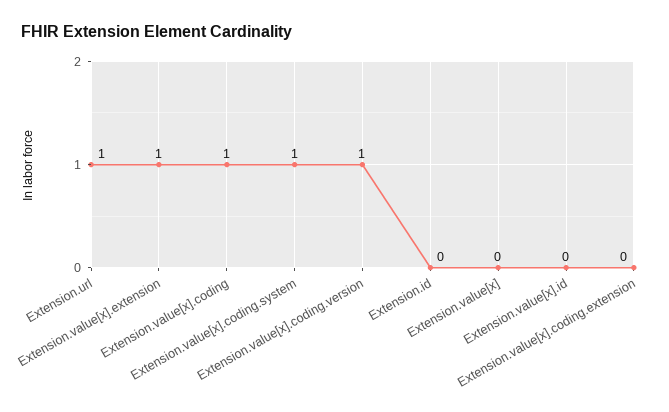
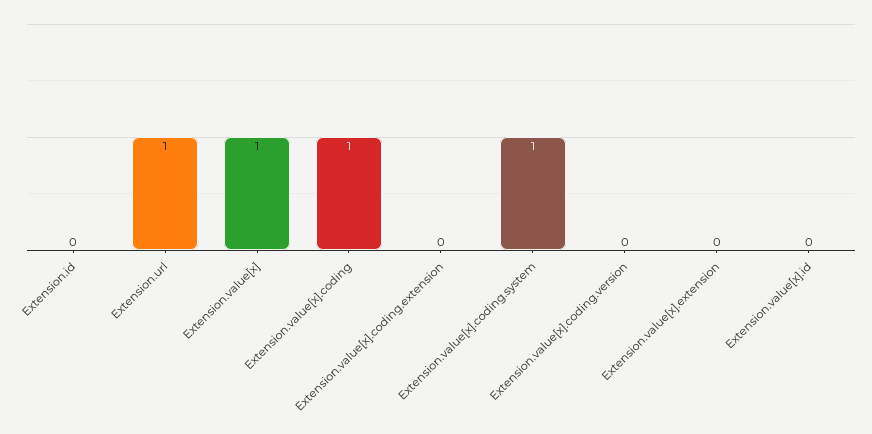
Extension.value[x].extension: 1 -> 0
Extension.value[x].coding.version: 1 -> 0
Extension.value[x]: 0 -> 1

